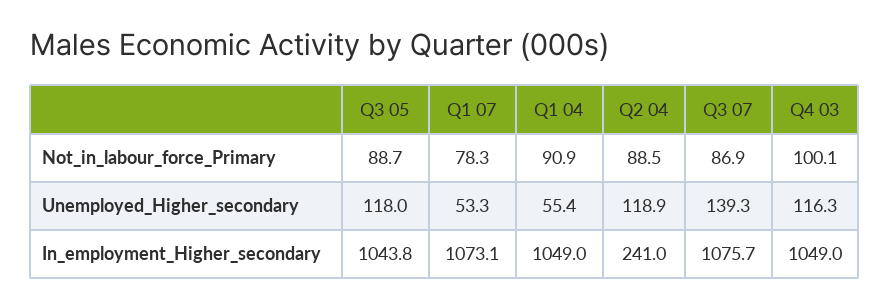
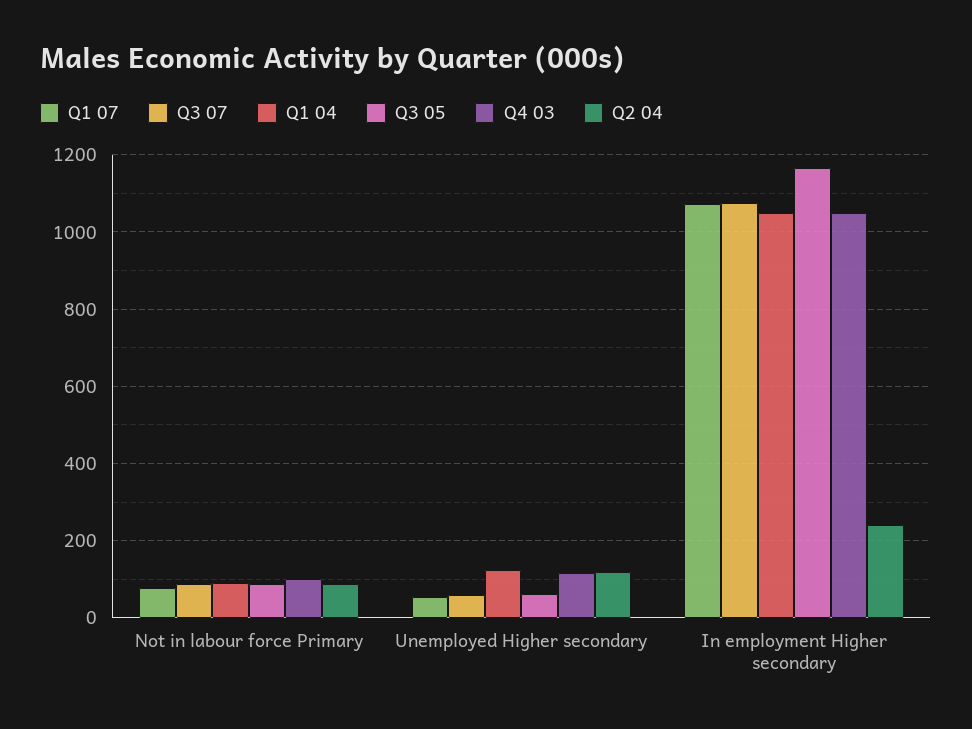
Q3 05, Unemployed_Higher_secondary: 118 -> 60
Q1 04, Unemployed_Higher_secondary: 55.4 -> 120
Q3 07, Unemployed_Higher_secondary: 139.3 -> 60
Q3 05, In_employment_Higher_secondary: 1043.8 -> 1160

